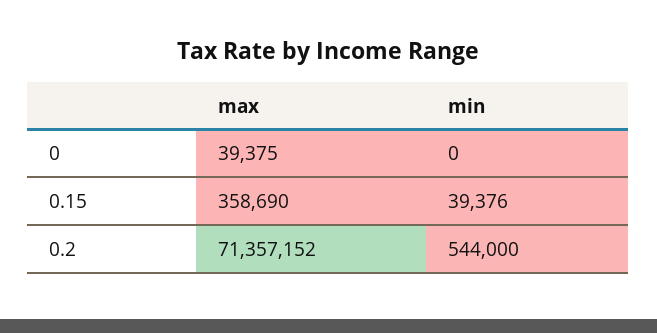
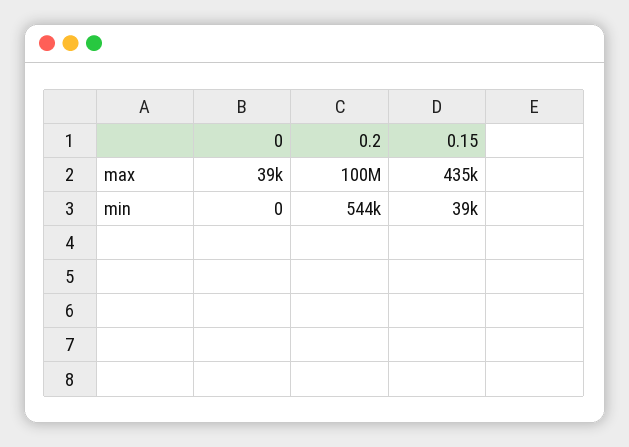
max, 0.15: 358690 -> 435000
max, 0.2: 71357152 -> 100000000

